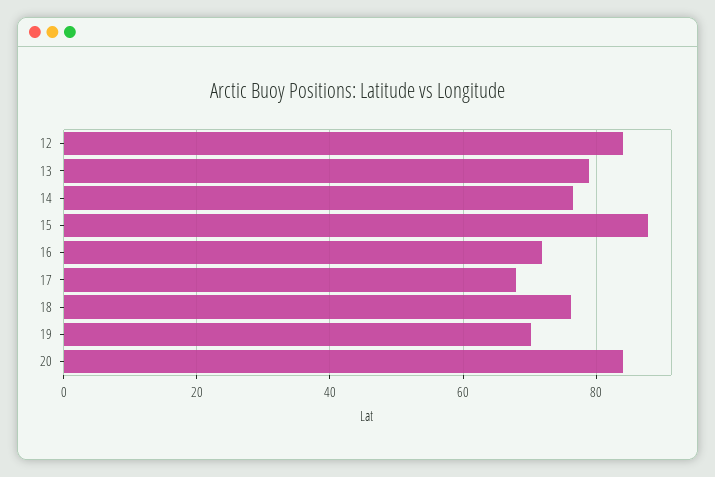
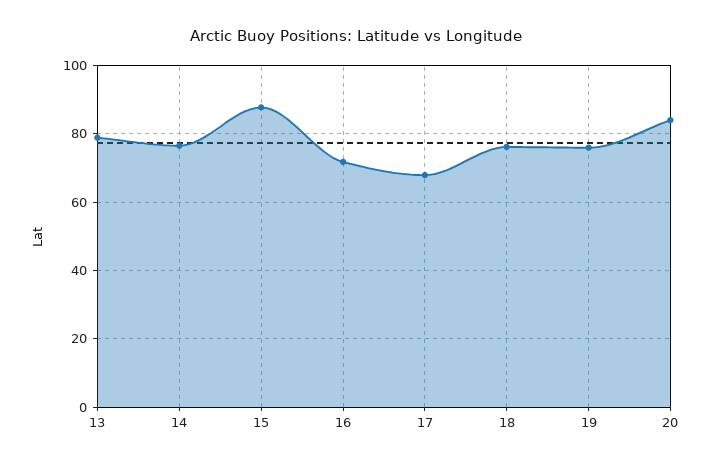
12: 84 -> none
19: 70 -> 76

